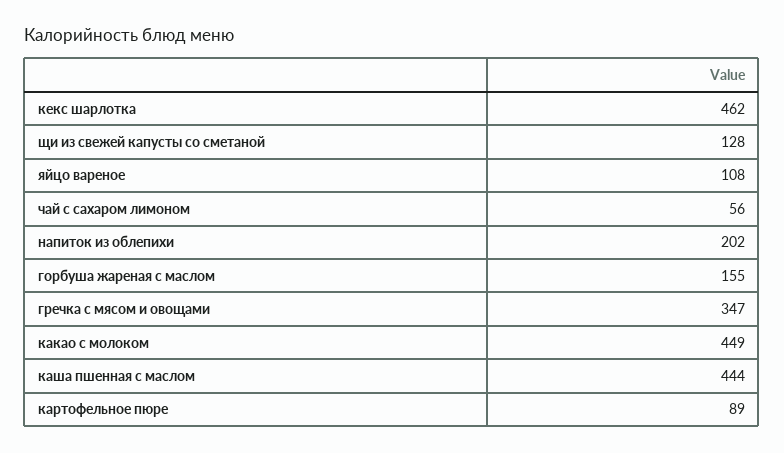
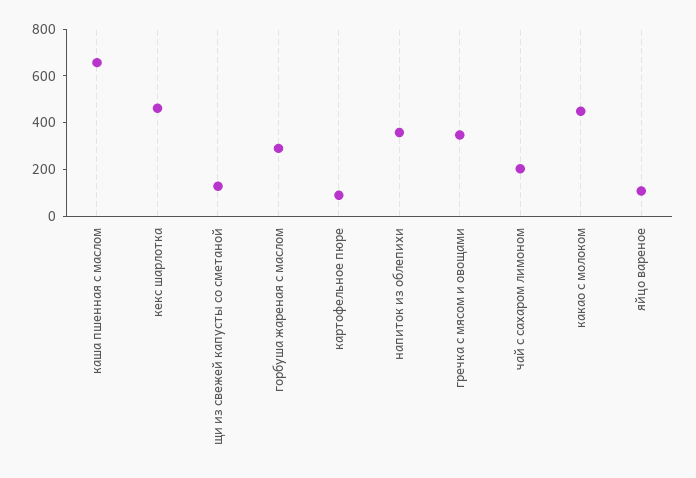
чай с сахаром лимоном: 56 -> 200
напиток из облепихи: 202 -> 350
горбуша жареная с маслом: 155 -> 300
каша пшенная с маслом: 444 -> 650

